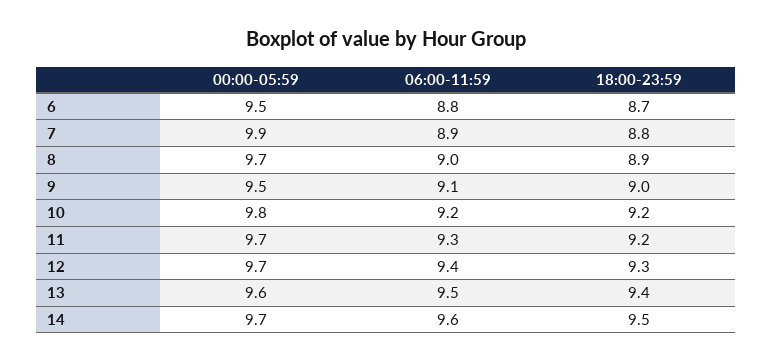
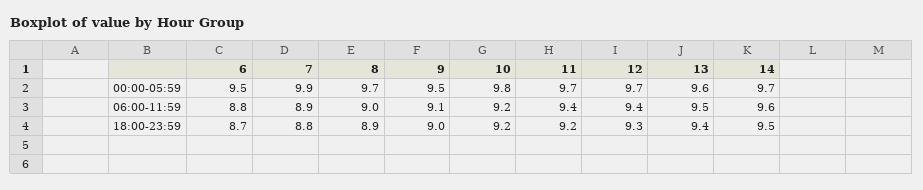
06:00-11:59, 11: 9.3 -> 9.4

